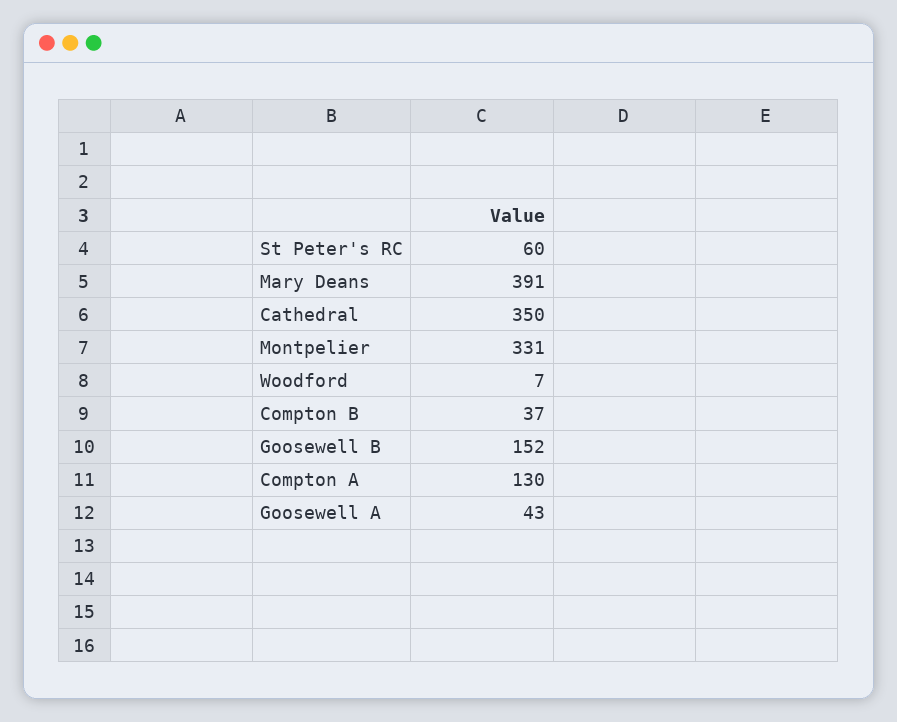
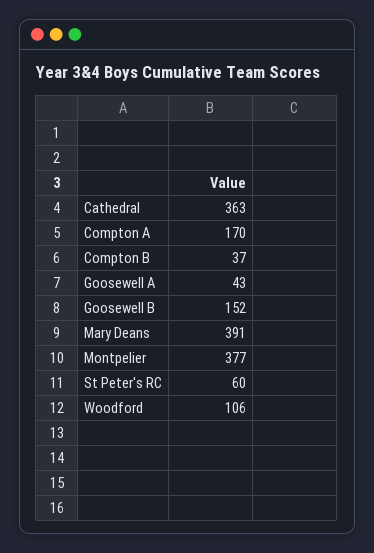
Cathedral: 350 -> 363
Montpelier: 331 -> 377
Woodford: 7 -> 106
Compton A: 130 -> 170

